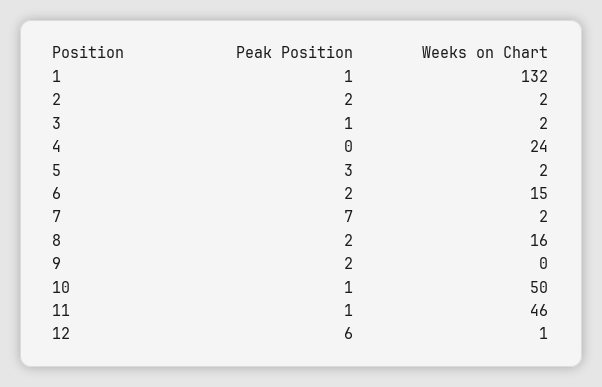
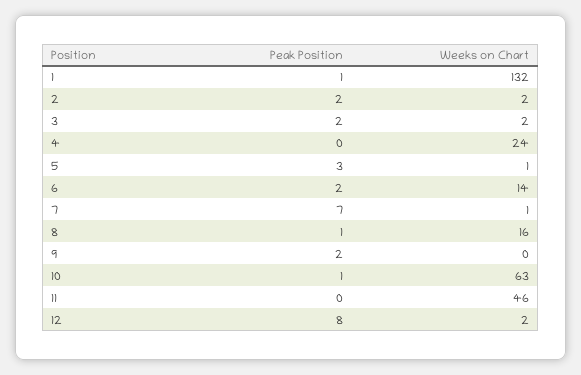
Peak Position, 3: 1 -> 2
Weeks on Chart, 5: 2 -> 1
Weeks on Chart, 6: 15 -> 14
Weeks on Chart, 7: 2 -> 1
Peak Position, 8: 2 -> 1
Weeks on Chart, 10: 50 -> 63
Peak Position, 11: 1 -> 0
Peak Position, 12: 6 -> 8
Weeks on Chart, 12: 1 -> 2

